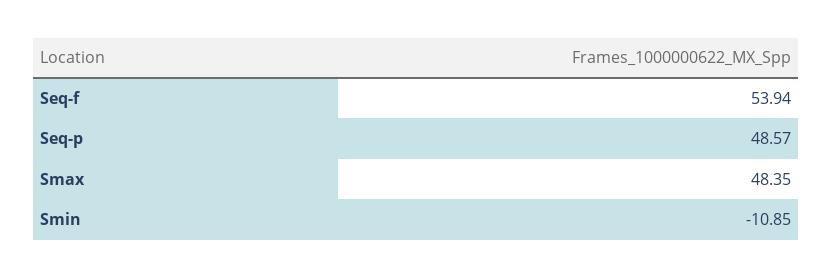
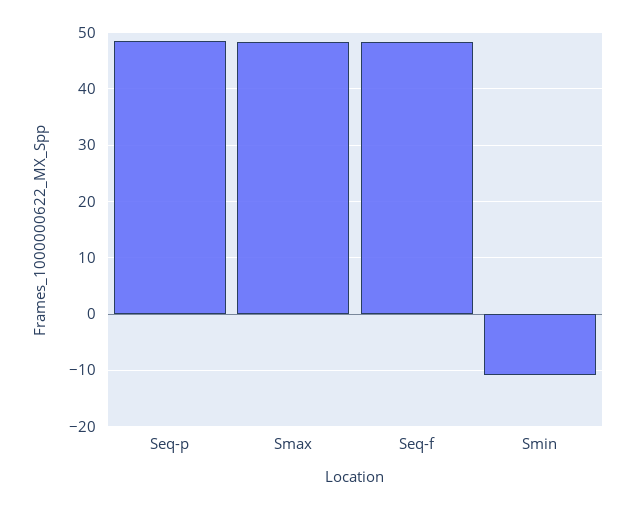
Seq-f: 53.94 -> 48

